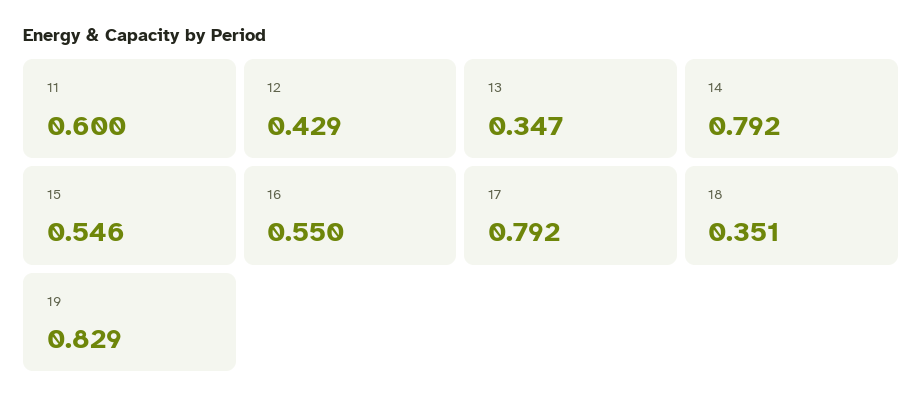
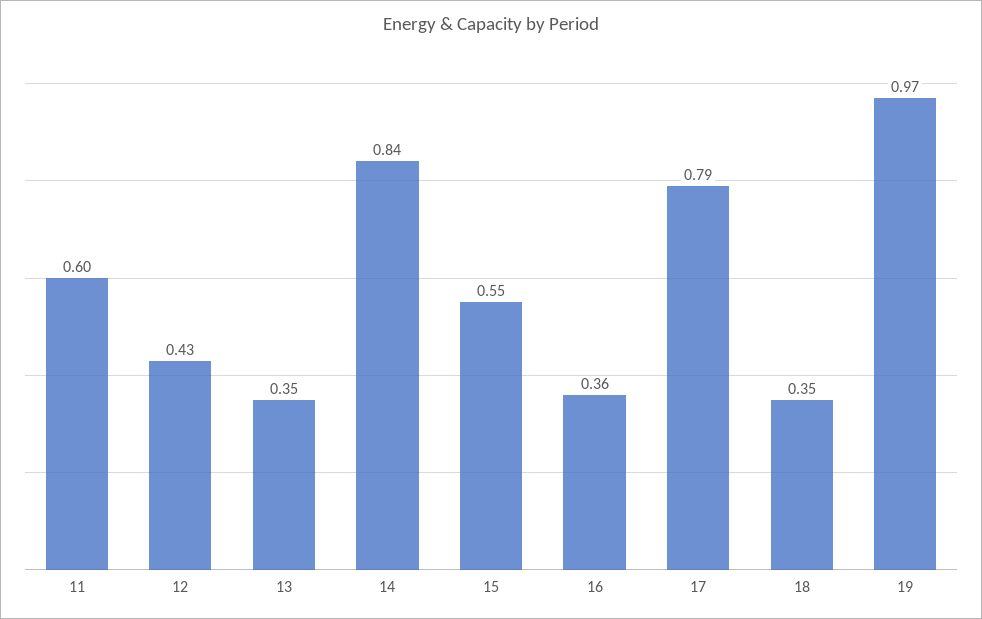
14: 0.792 -> 0.84
16: 0.55 -> 0.36
19: 0.829 -> 0.97

